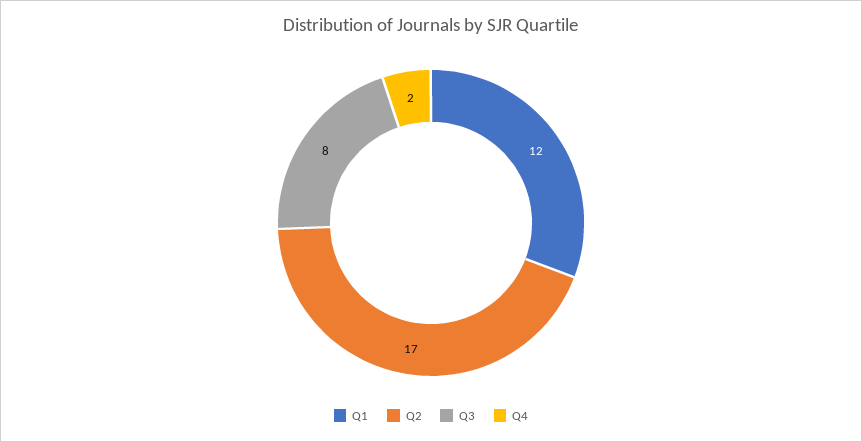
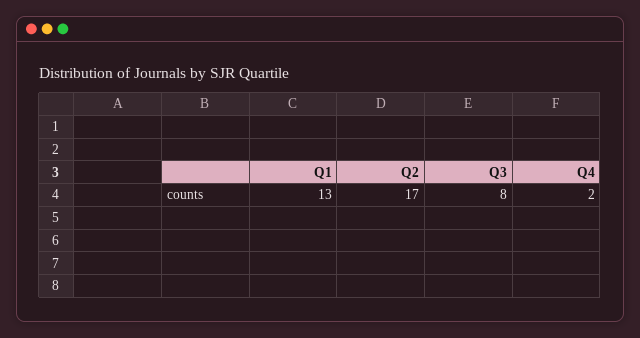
Q1: 12 -> 13

